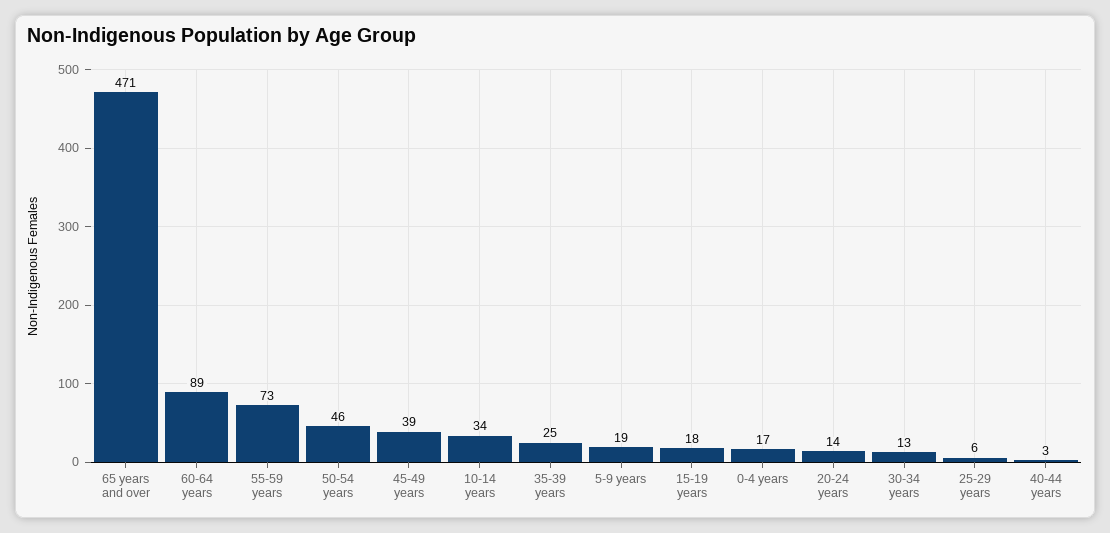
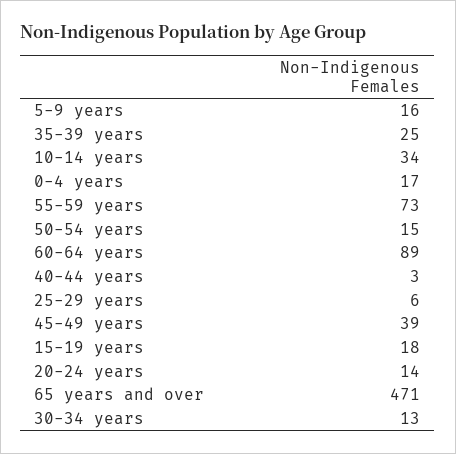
50-54 years: 46 -> 15
5-9 years: 19 -> 16

